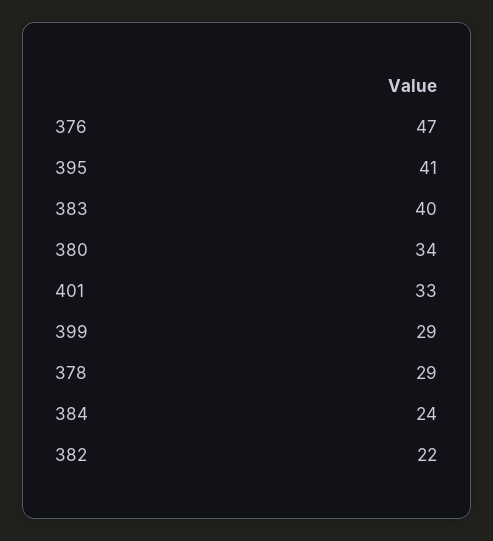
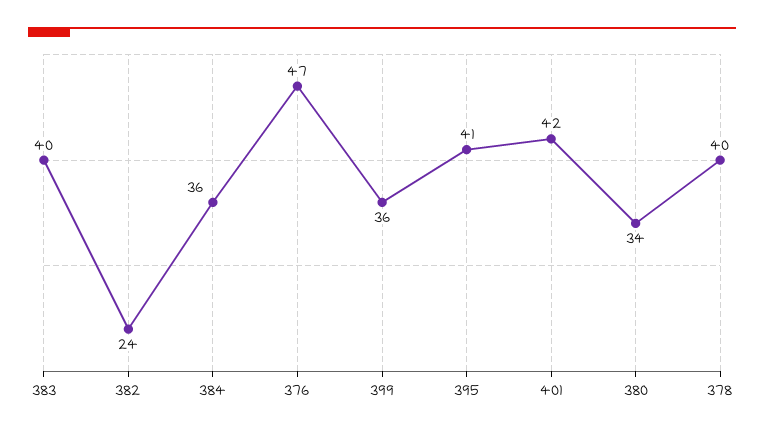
401: 33 -> 42
399: 29 -> 36
378: 29 -> 40
384: 24 -> 36
382: 22 -> 24

